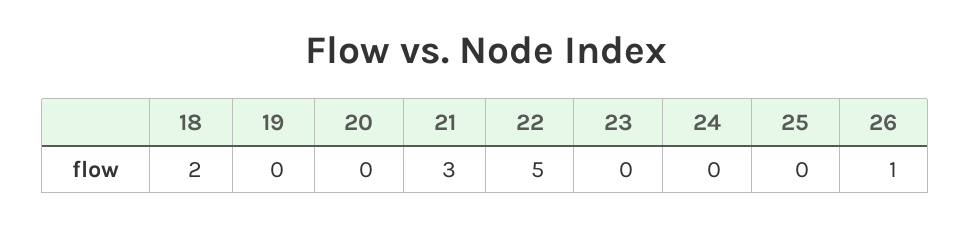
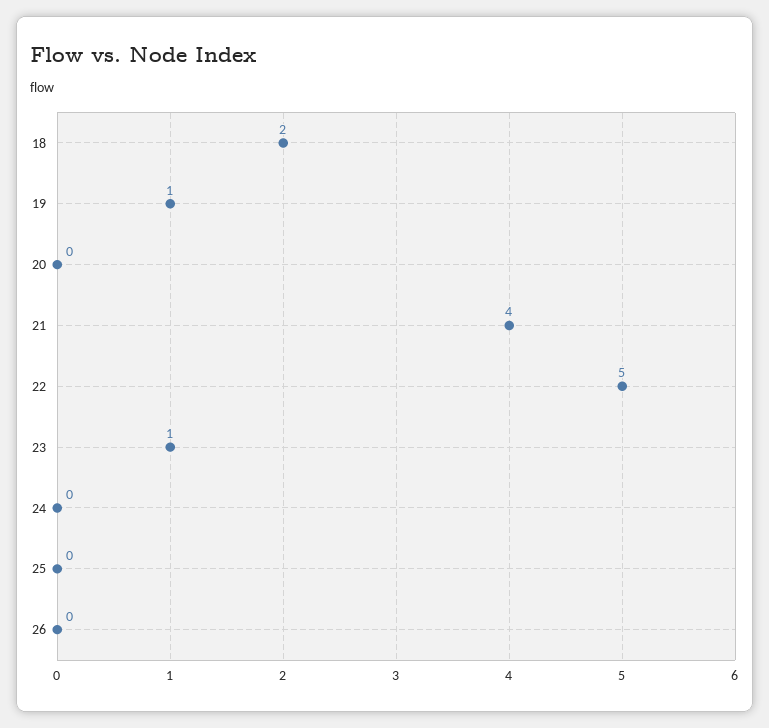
19: 0 -> 1
21: 3 -> 4
23: 0 -> 1
26: 1 -> 0

